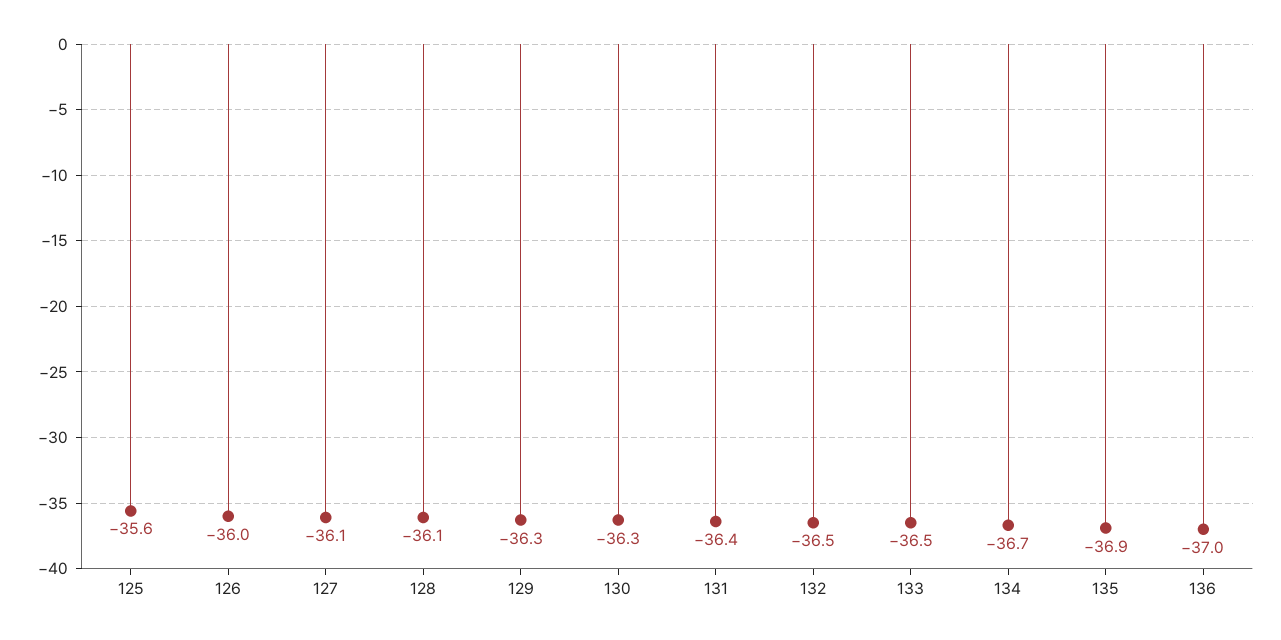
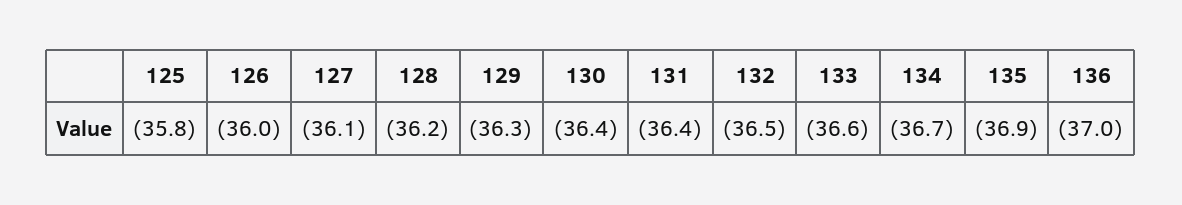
125: -35.6 -> -35.8
128: -36.1 -> -36.2
130: -36.3 -> -36.4
133: -36.5 -> -36.6

